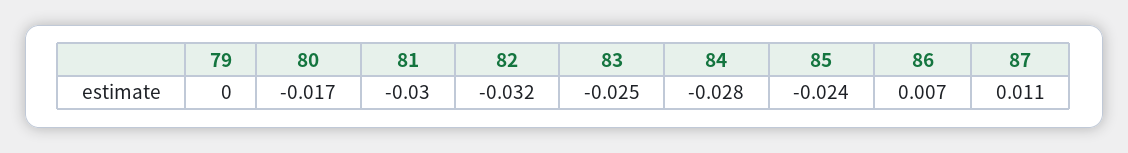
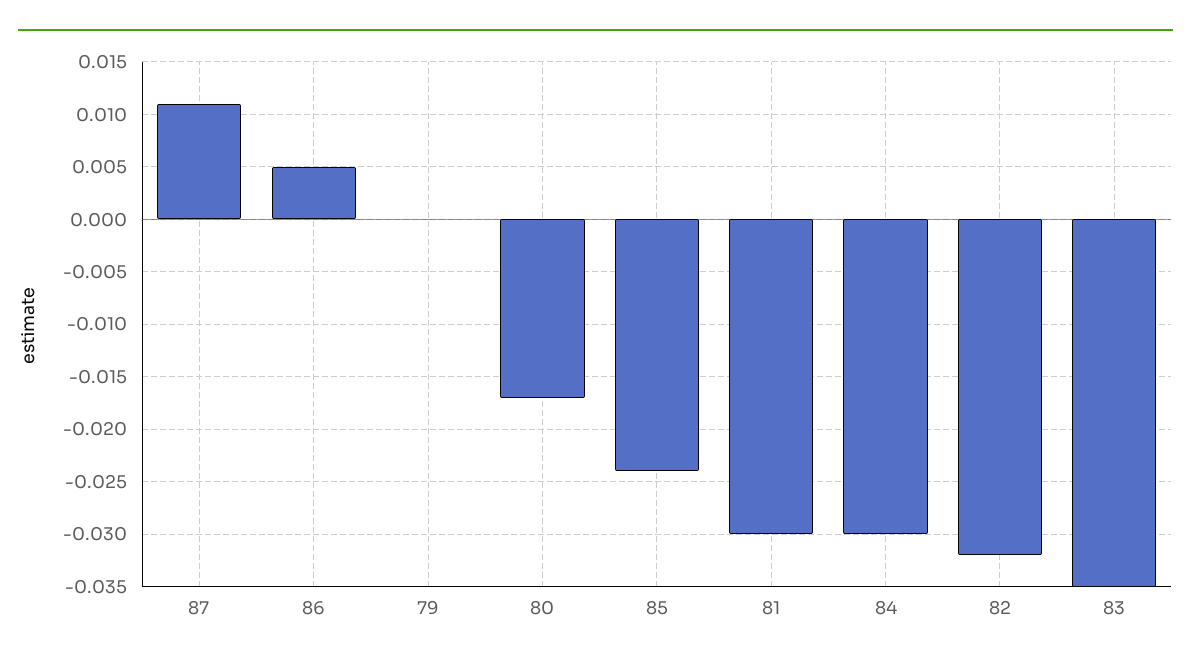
83: -0.025 -> -0.035
84: -0.028 -> -0.03
86: 0.007 -> 0.005

